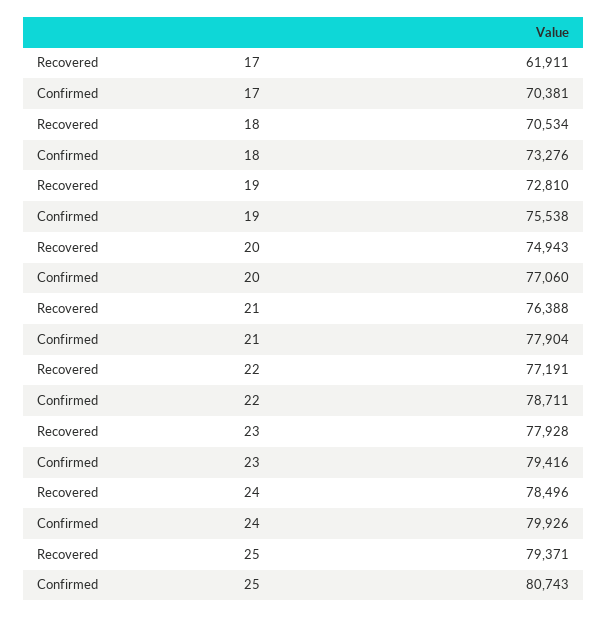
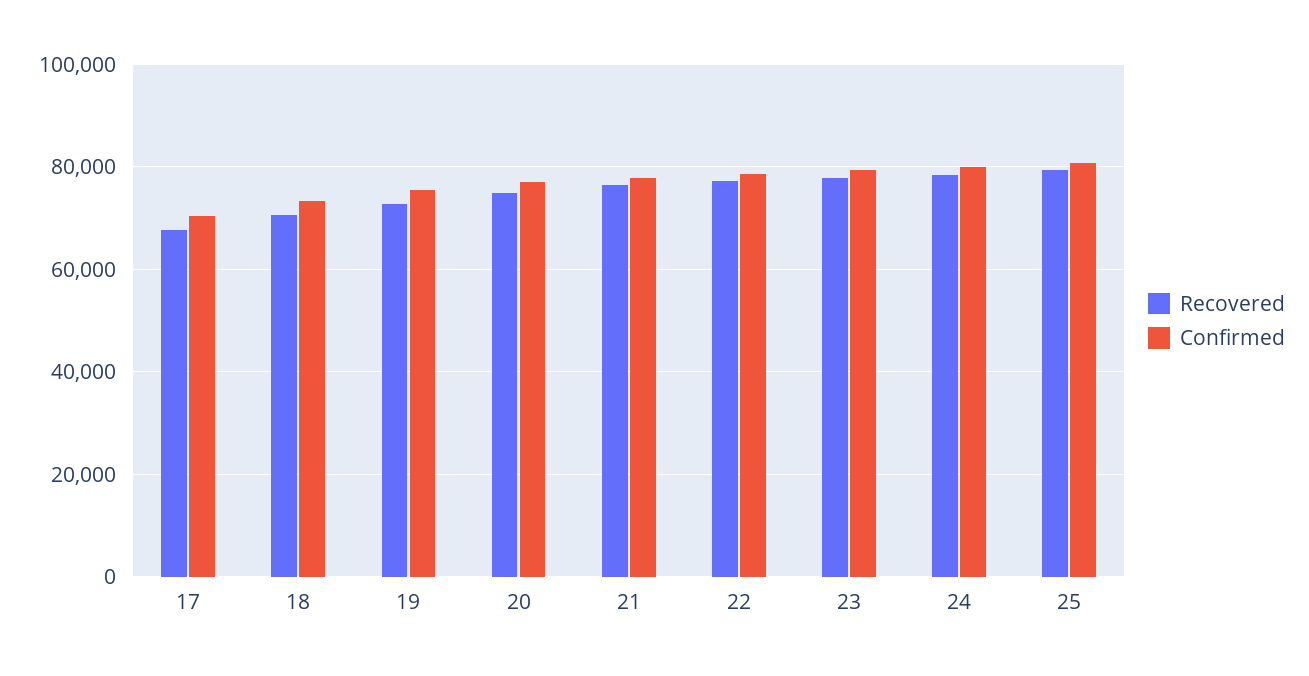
Recovered, 17: 61911 -> 68000

